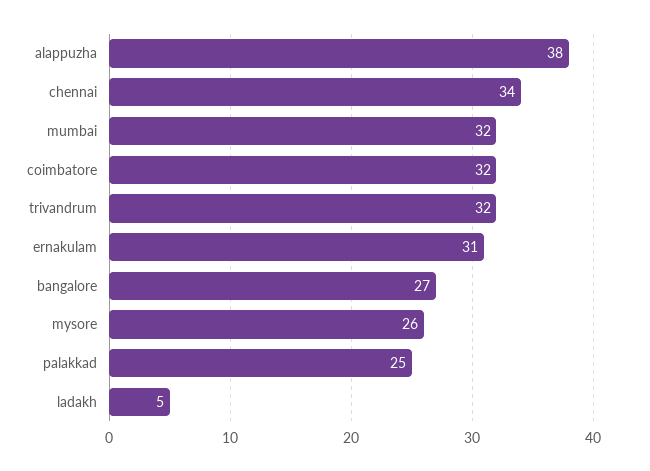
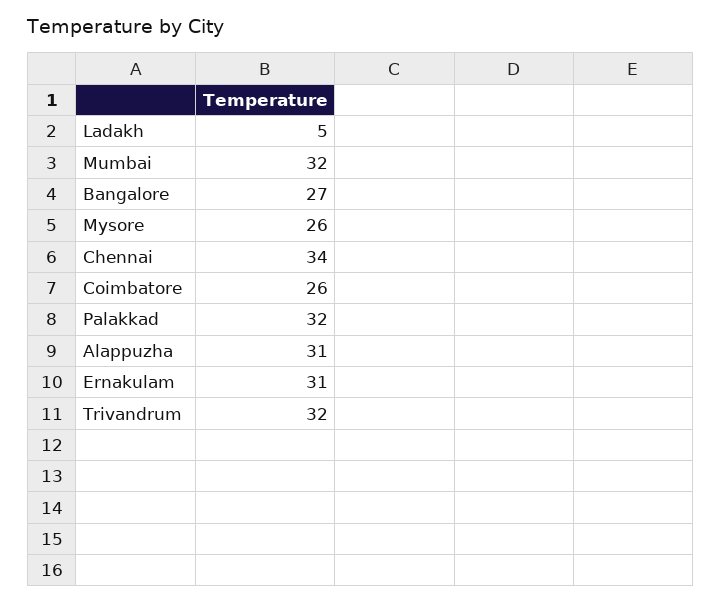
alappuzha: 38 -> 31
coimbatore: 32 -> 26
palakkad: 25 -> 32

